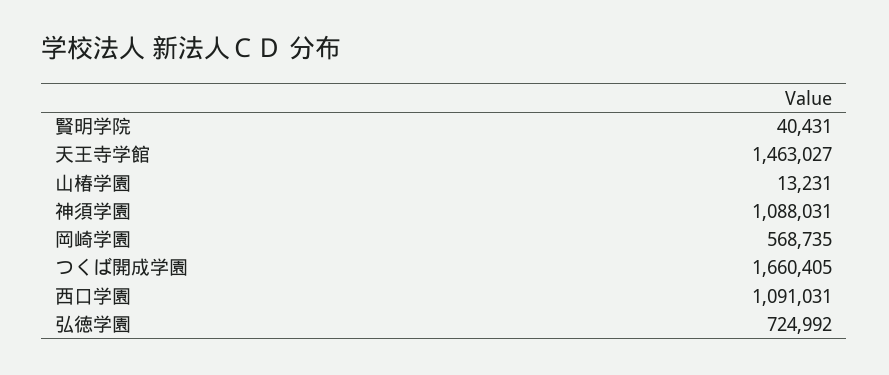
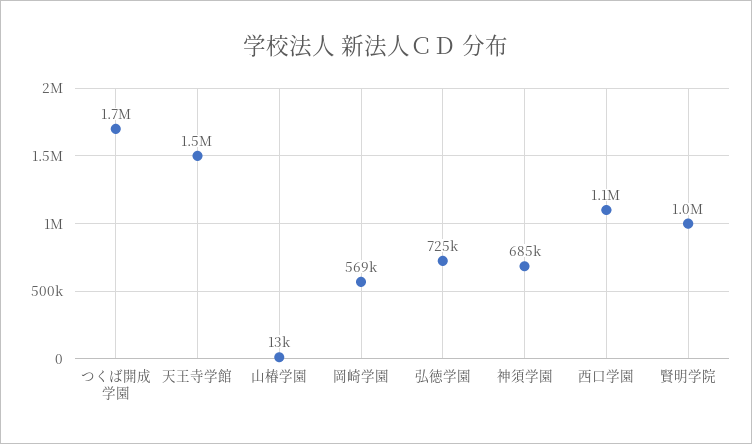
賢明学院: 40431 -> 1000000
神須学園: 1088031 -> 685000

